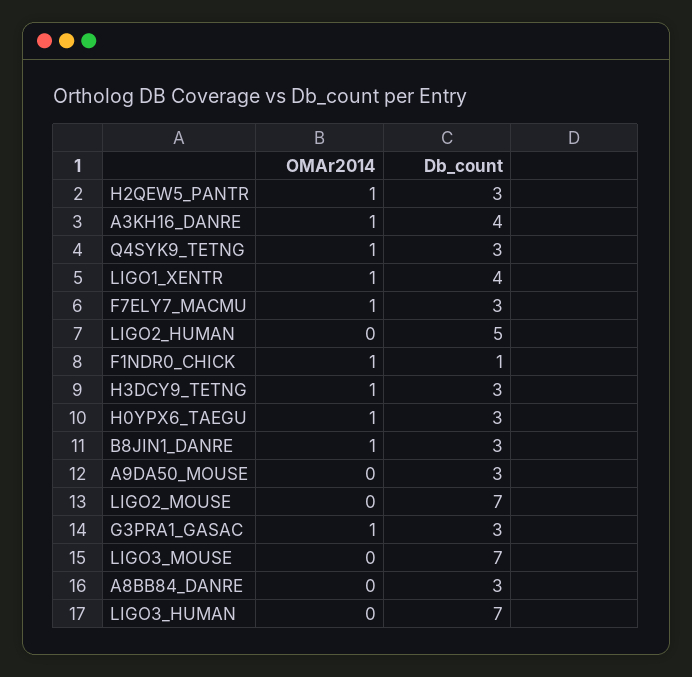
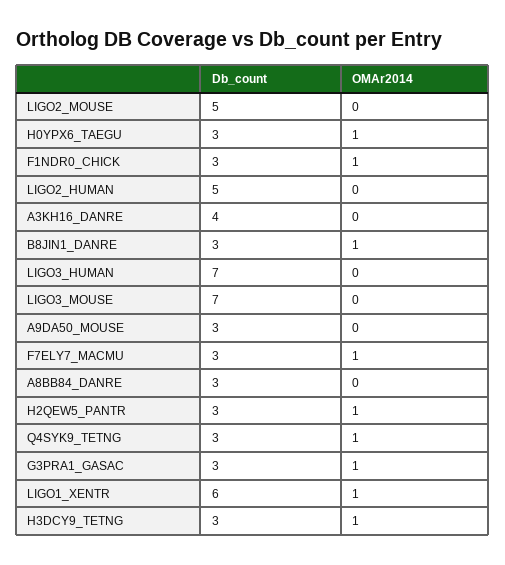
OMAr2014, A3KH16_DANRE: 1 -> 0
Db_count, LIGO1_XENTR: 4 -> 6
Db_count, F1NDR0_CHICK: 1 -> 3
Db_count, LIGO2_MOUSE: 7 -> 5

